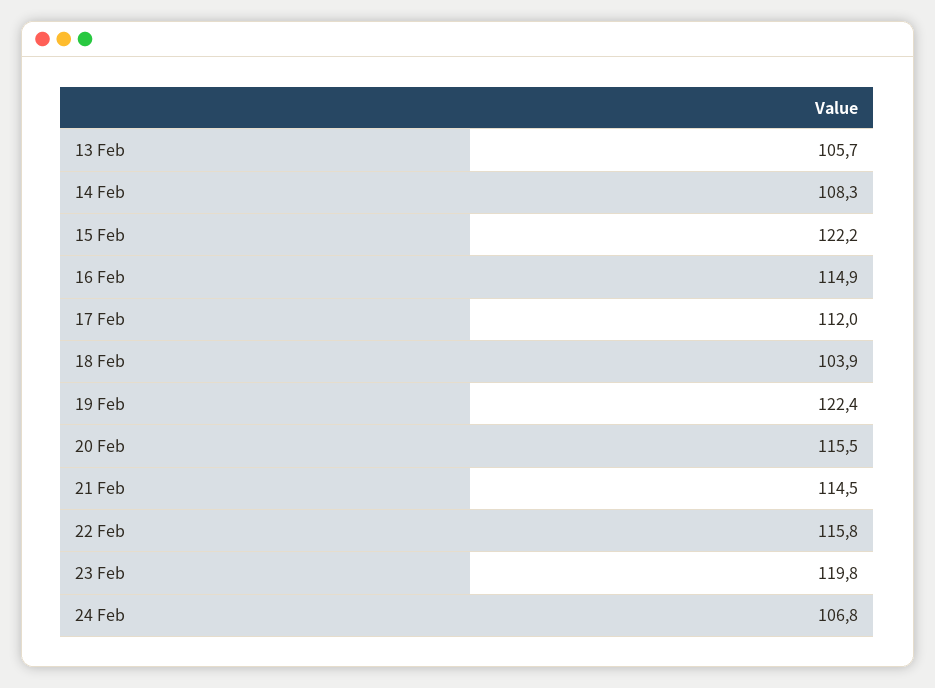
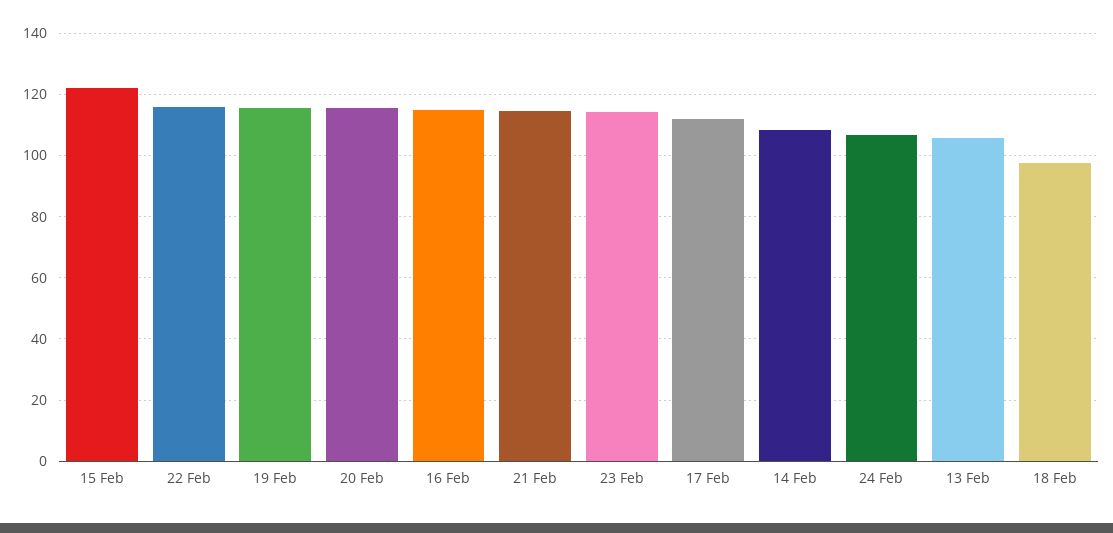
18 Feb: 103.9 -> 98
19 Feb: 122.4 -> 116
23 Feb: 119.8 -> 114

